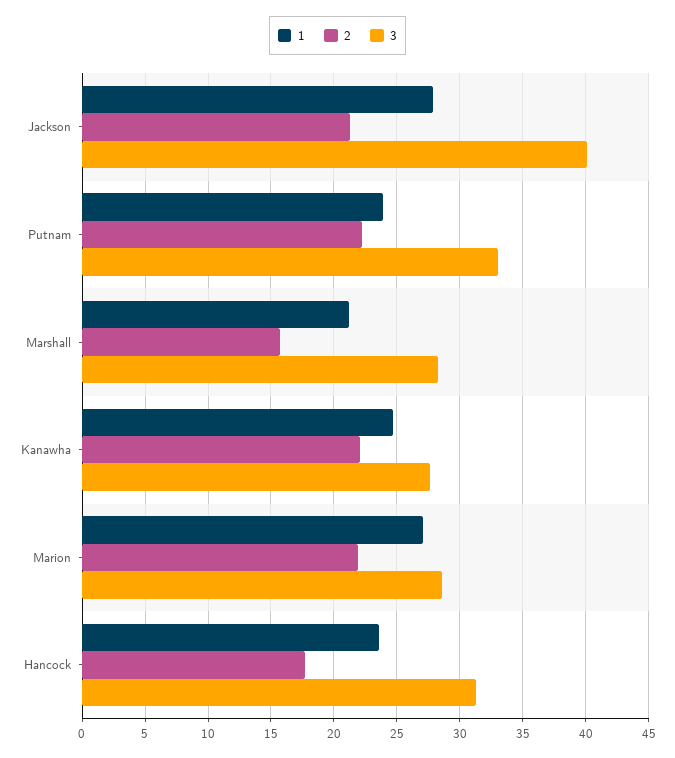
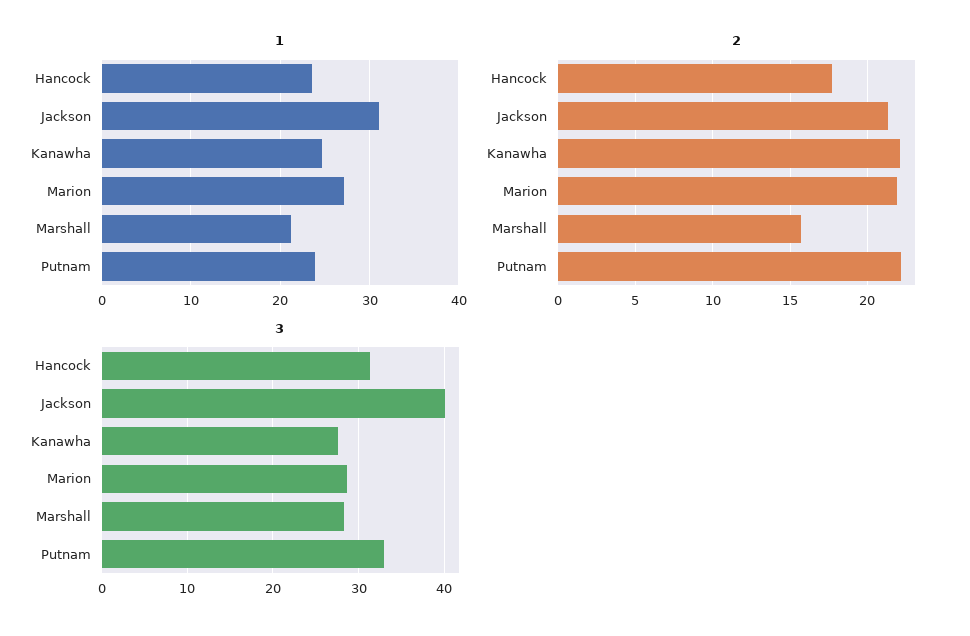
1, Jackson: 28 -> 31

